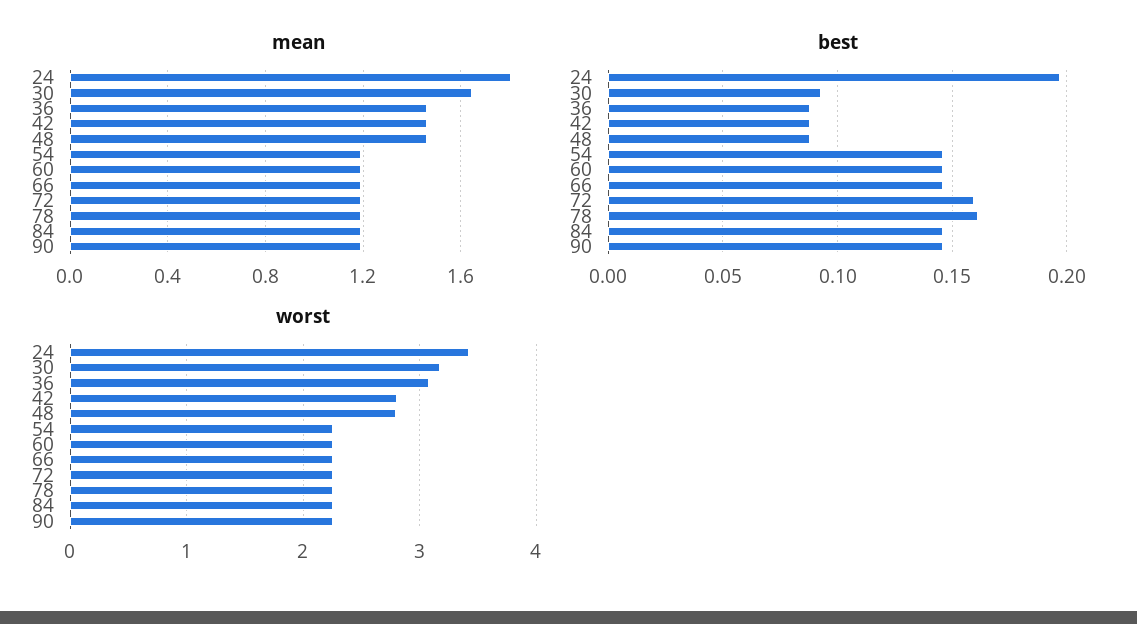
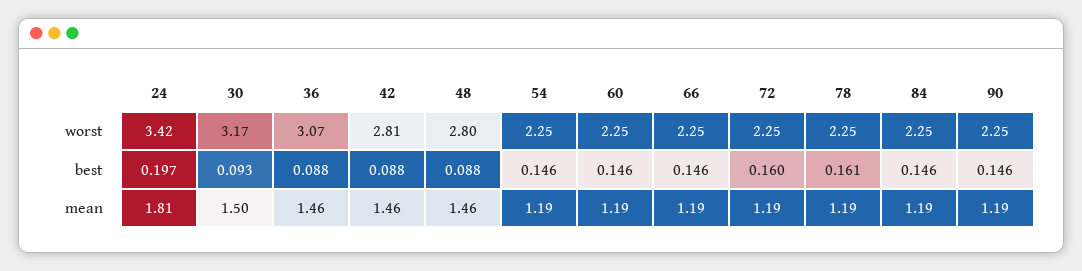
mean, 30: 1.65 -> 1.5

